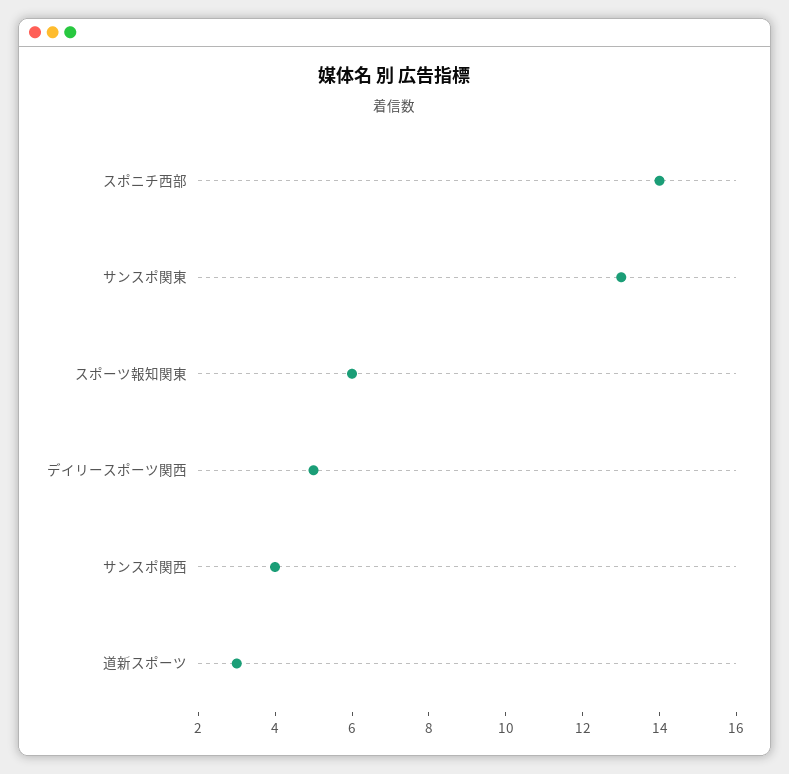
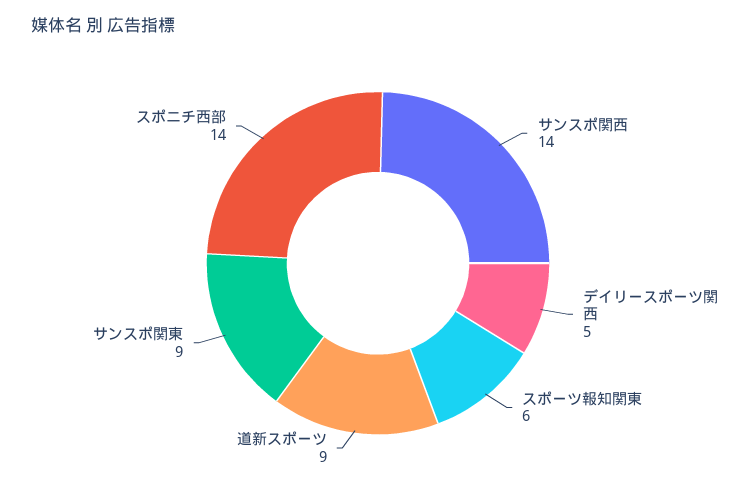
サンスポ関東: 13 -> 9
サンスポ関西: 4 -> 14
道新スポーツ: 3 -> 9

